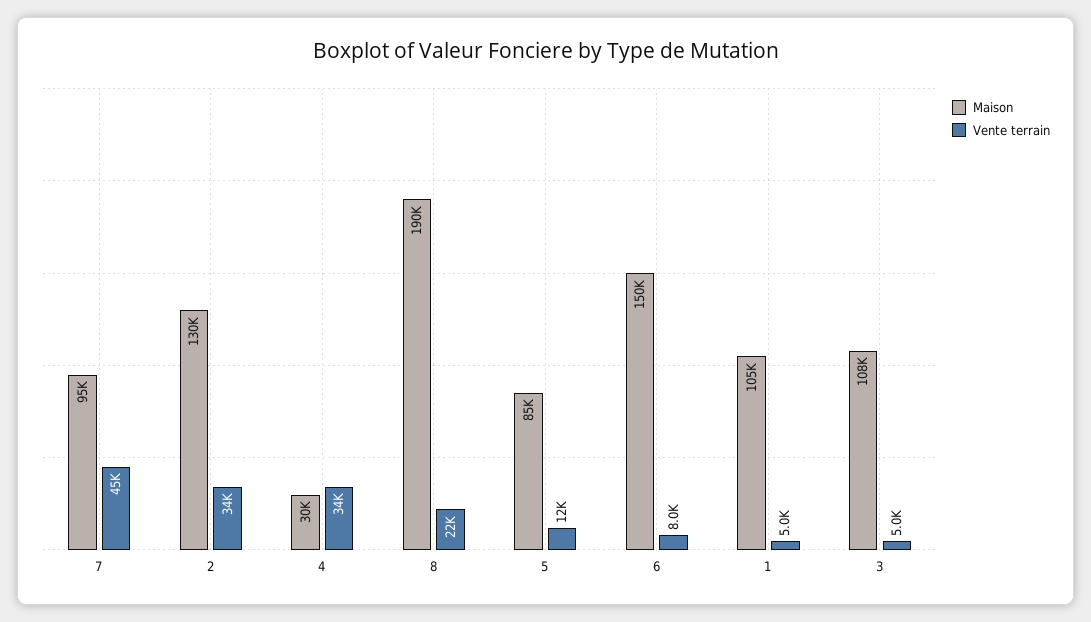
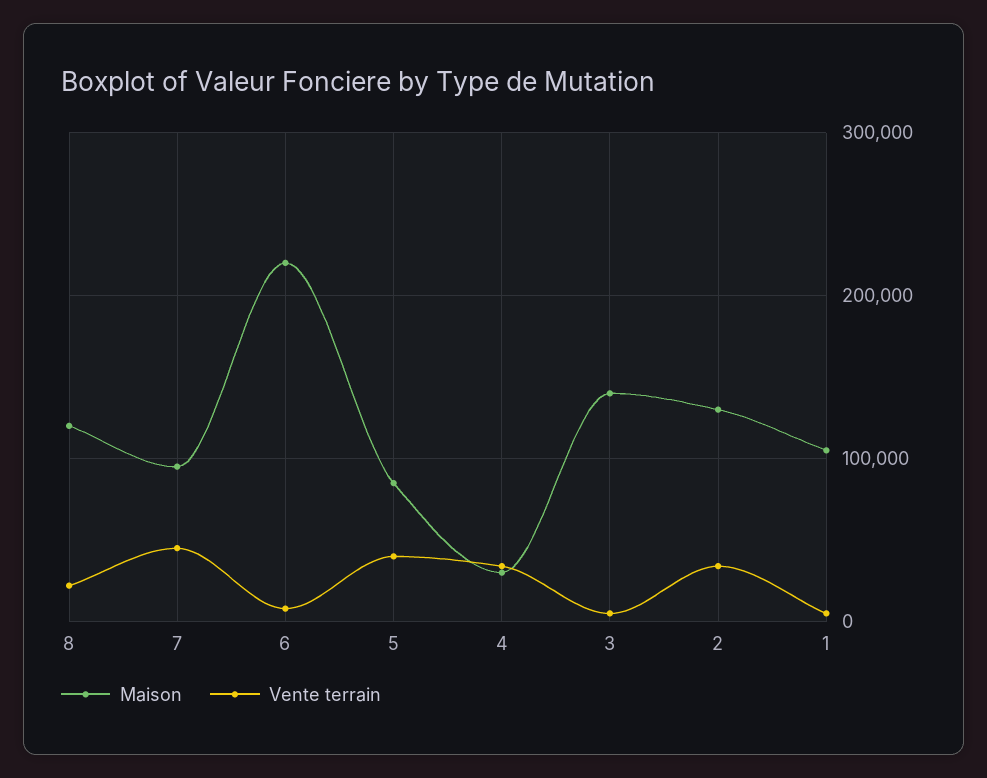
Maison, 8: 190000 -> 120000
Vente terrain, 5: 12000 -> 40000
Maison, 6: 150000 -> 220000
Maison, 3: 108000 -> 140000

